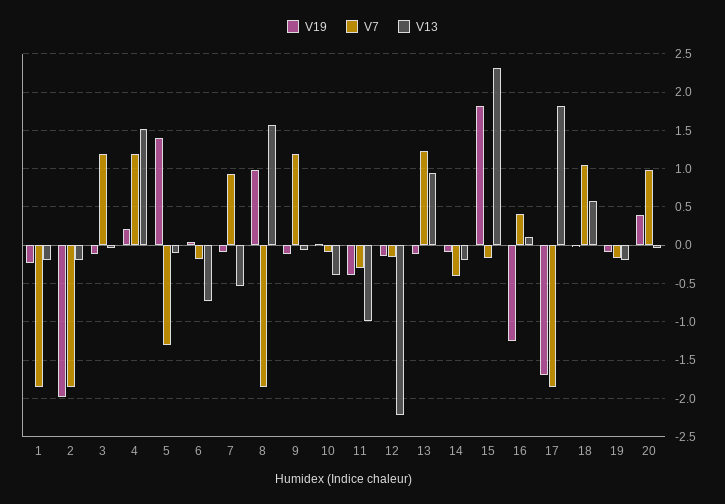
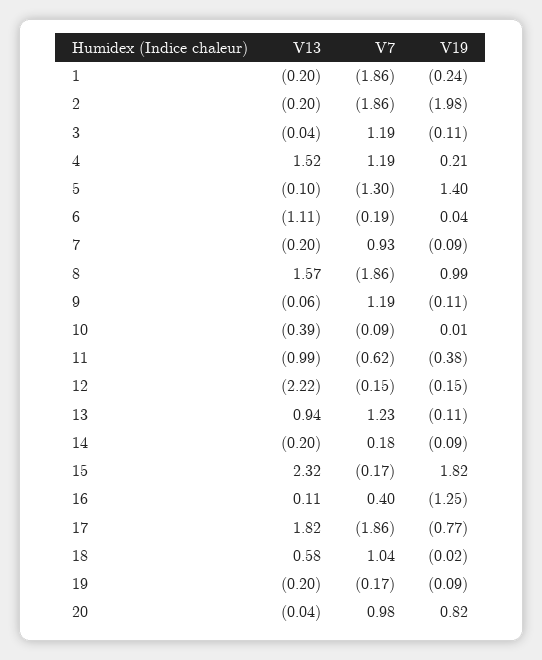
V13, 6: -0.7 -> -1.11
V13, 7: -0.5 -> -0.2
V7, 11: -0.3 -> -0.62
V7, 14: -0.4 -> 0.18
V19, 17: -1.7 -> -0.77
V19, 20: 0.4 -> 0.82

